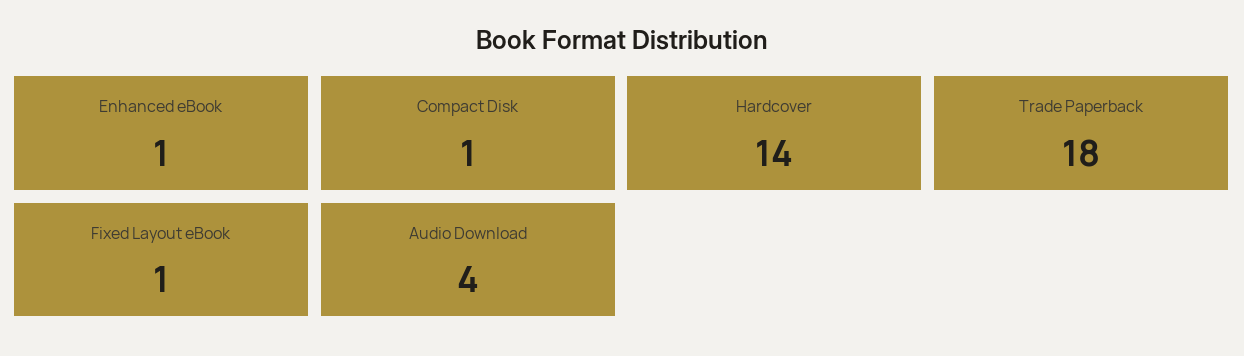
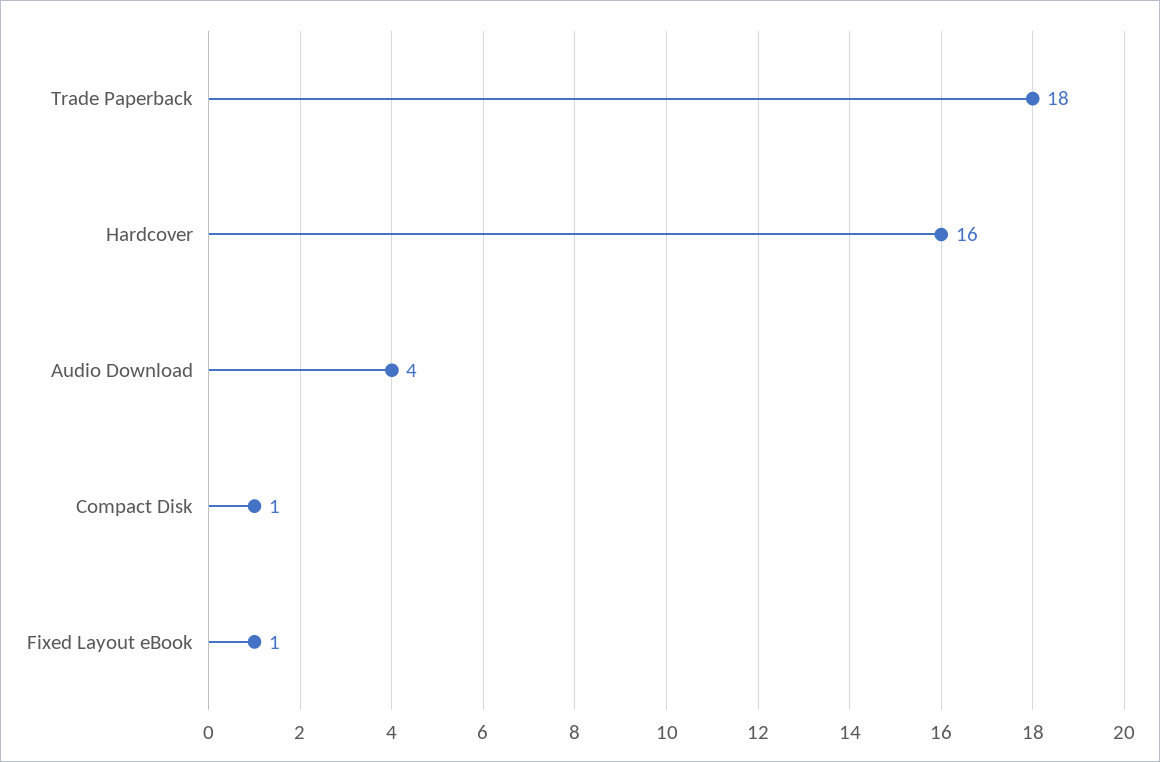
Enhanced eBook: 1 -> none
Hardcover: 14 -> 16

